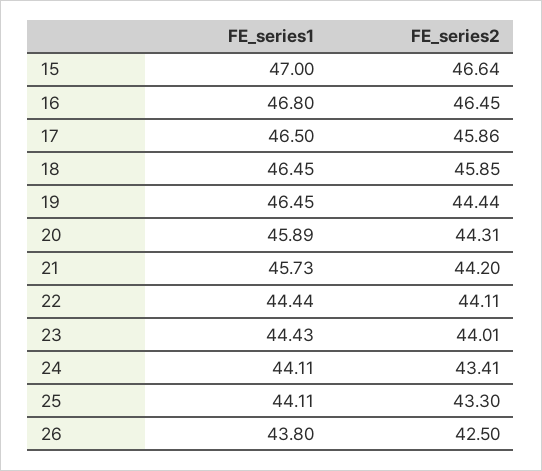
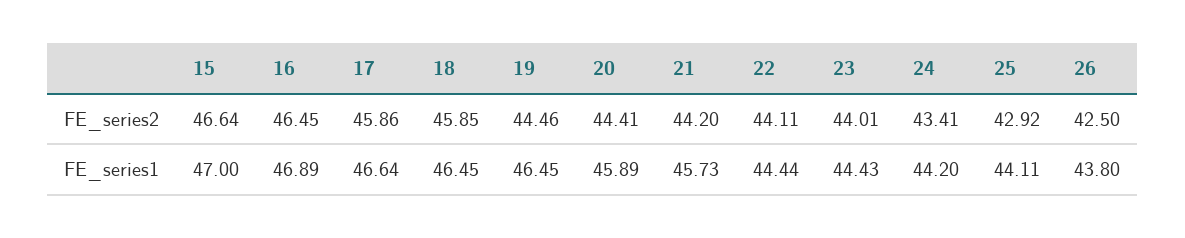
FE_series1, 16: 46.8 -> 46.89
FE_series1, 17: 46.5 -> 46.64
FE_series2, 19: 44.44 -> 44.46
FE_series2, 20: 44.31 -> 44.41
FE_series1, 24: 44.11 -> 44.2
FE_series2, 25: 43.3 -> 42.92

